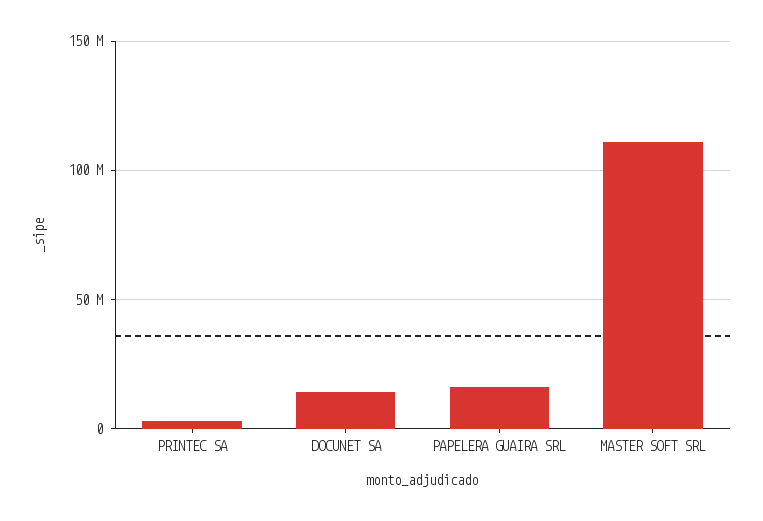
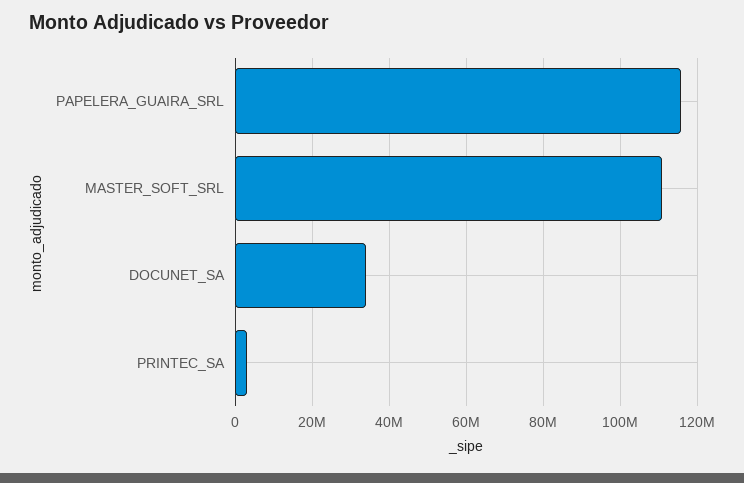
DOCUNET SA: 15000000 -> 34000000
PAPELERA GUAIRA SRL: 15000000 -> 116000000

